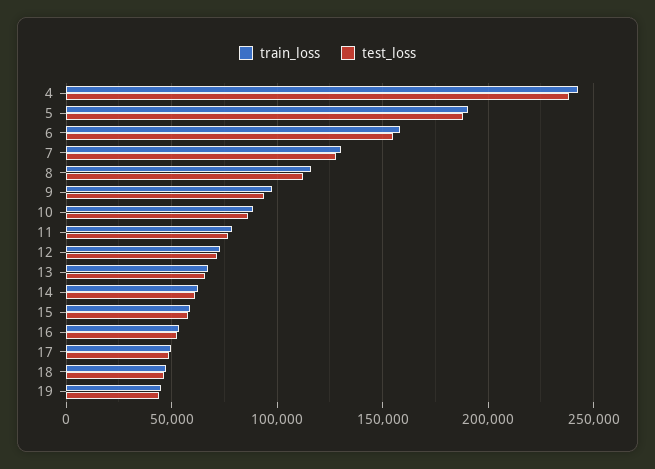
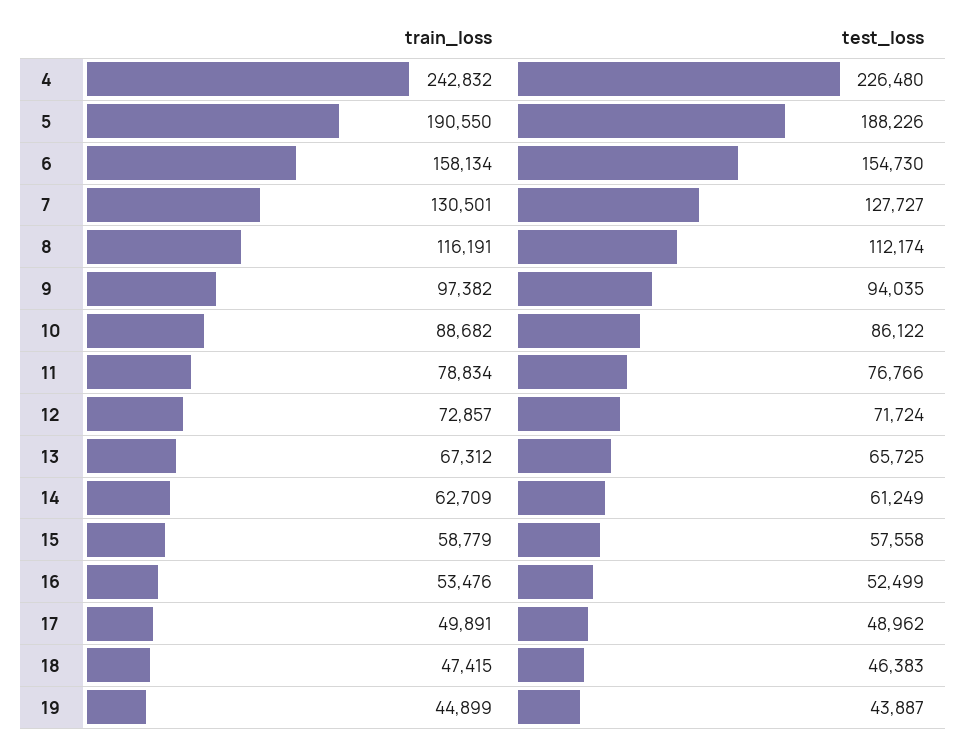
test_loss, 4: 240000 -> 226480

